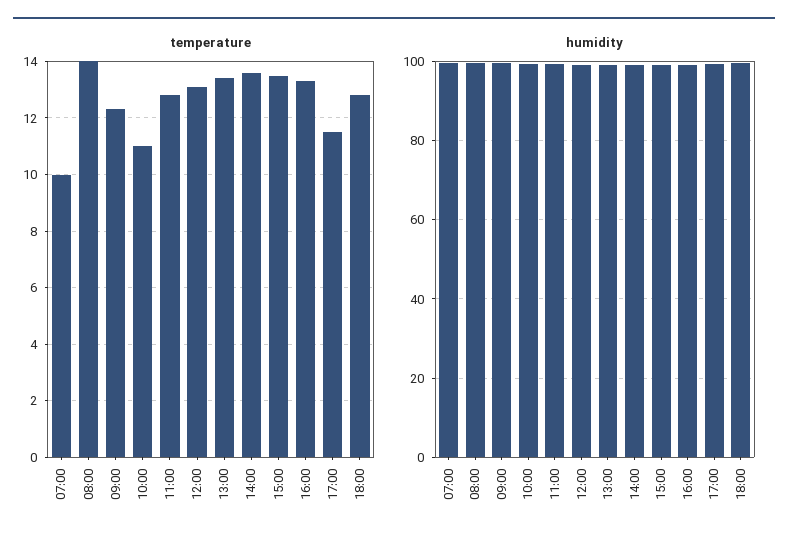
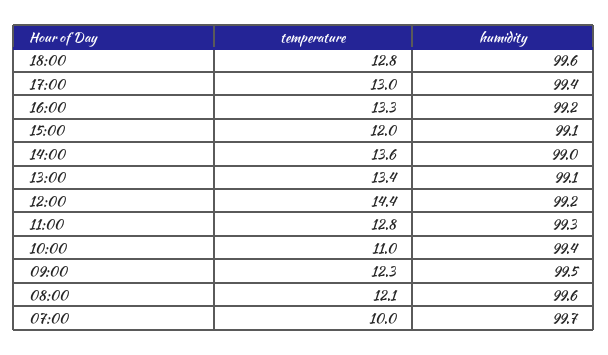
temperature, 08:00: 14 -> 12.1
temperature, 12:00: 13 -> 14.4
temperature, 15:00: 13.5 -> 12
temperature, 17:00: 11.5 -> 13

